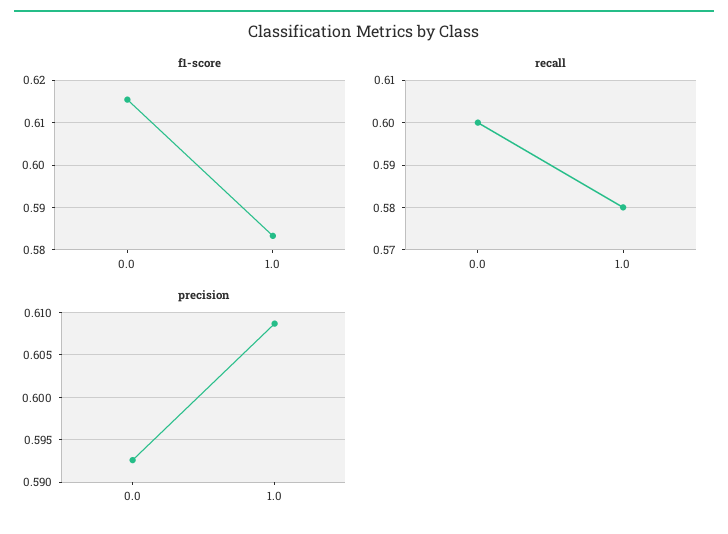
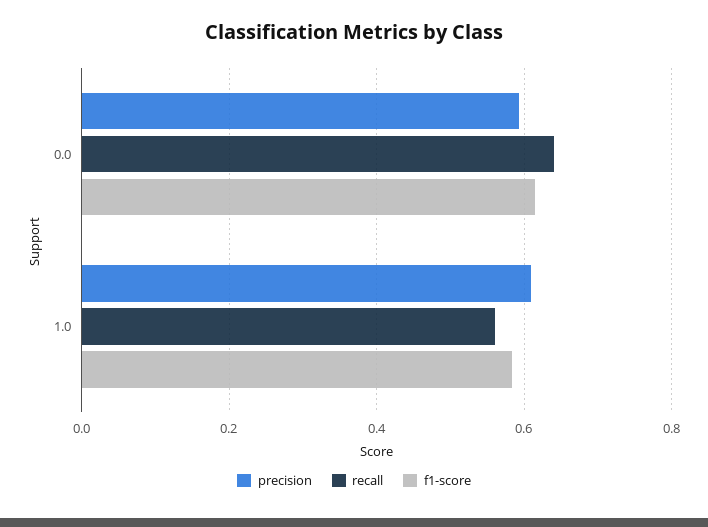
recall, 0.0: 0.6 -> 0.64
recall, 1.0: 0.58 -> 0.56

